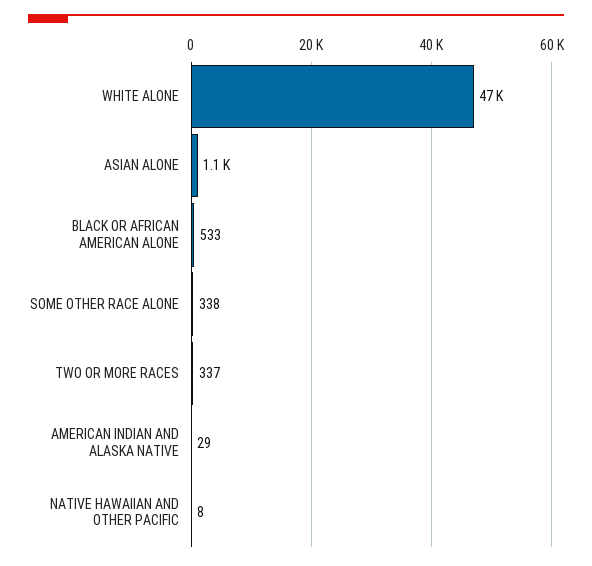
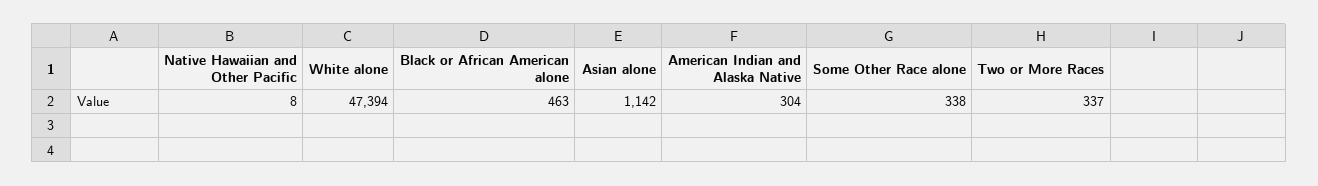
BLACK OR AFRICAN AMERICAN ALONE: 533 -> 463
AMERICAN INDIAN AND ALASKA NATIVE: 29 -> 304

